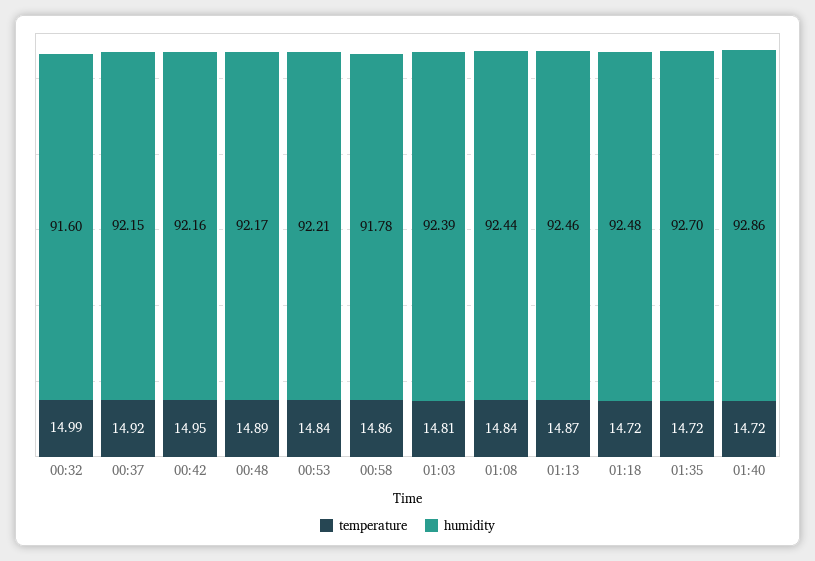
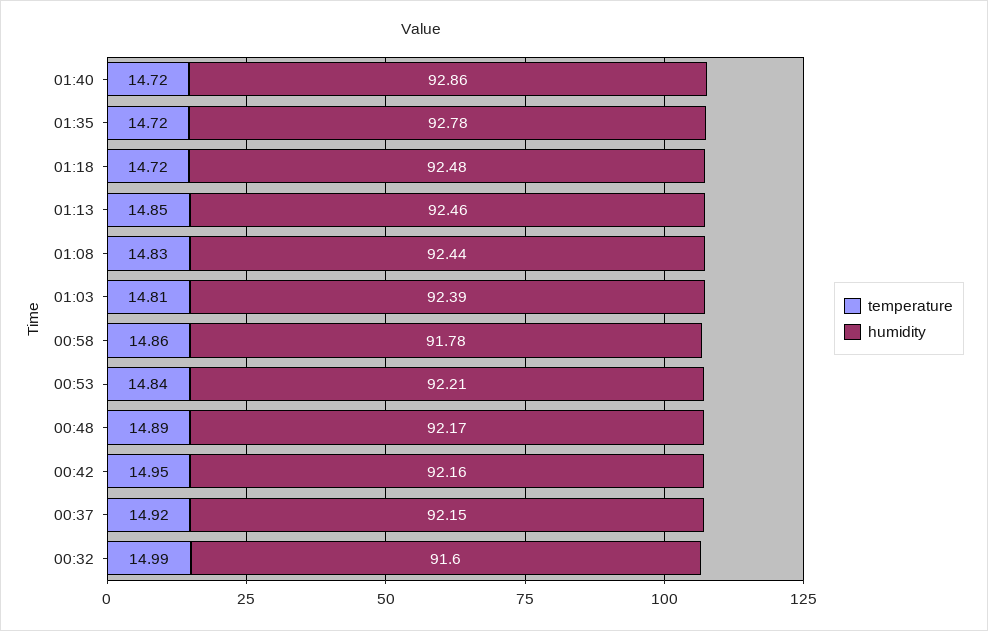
temperature, 01:08: 14.84 -> 14.83
temperature, 01:13: 14.87 -> 14.85
humidity, 01:35: 92.7 -> 92.78

